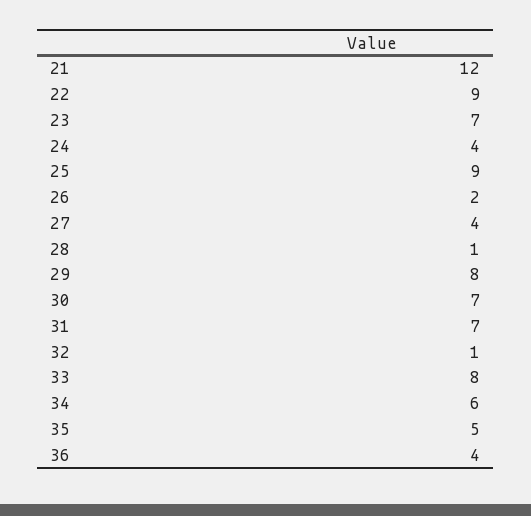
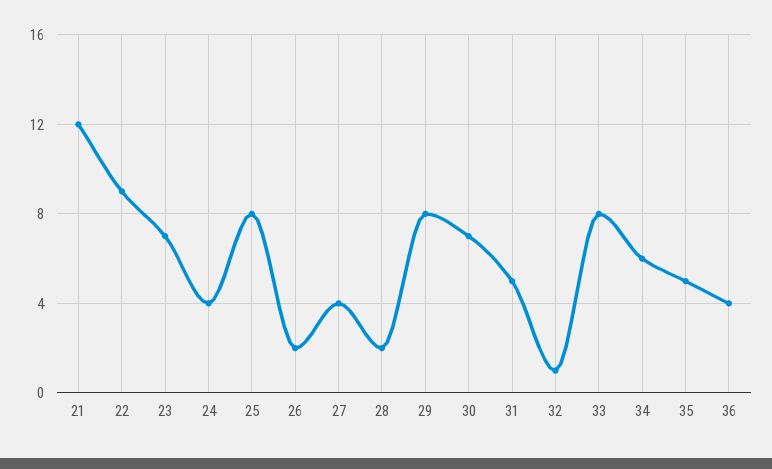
25: 9 -> 8
28: 1 -> 2
31: 7 -> 5

